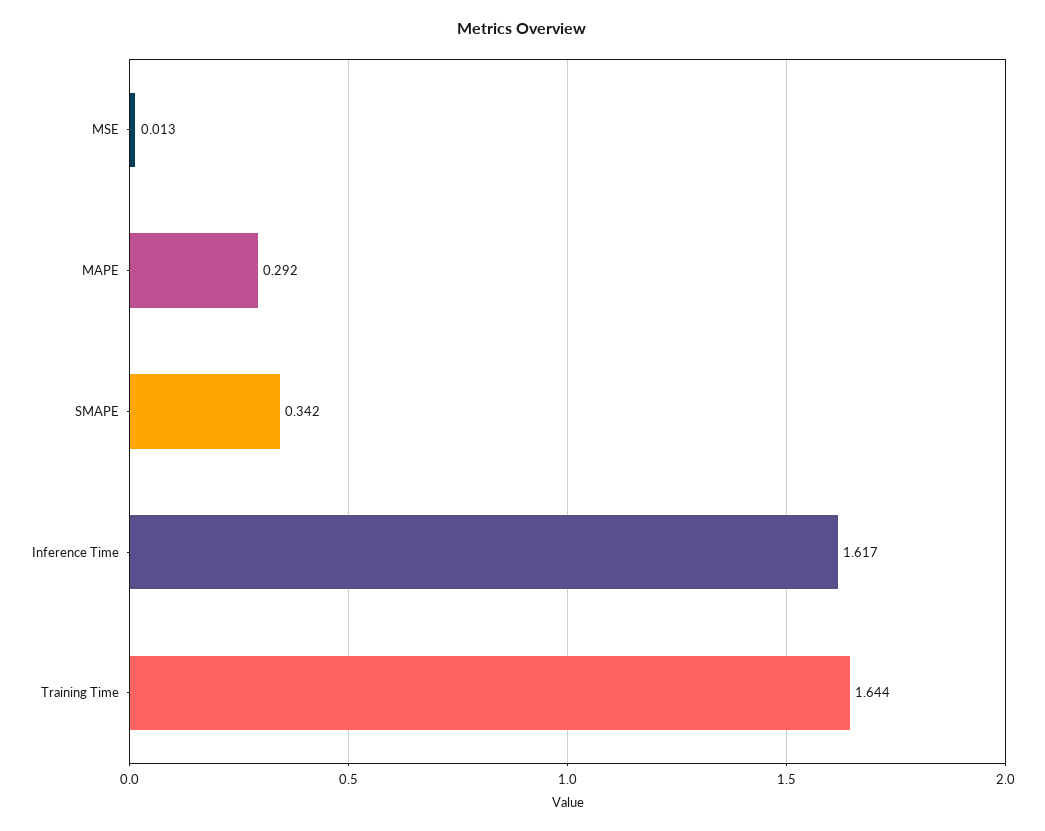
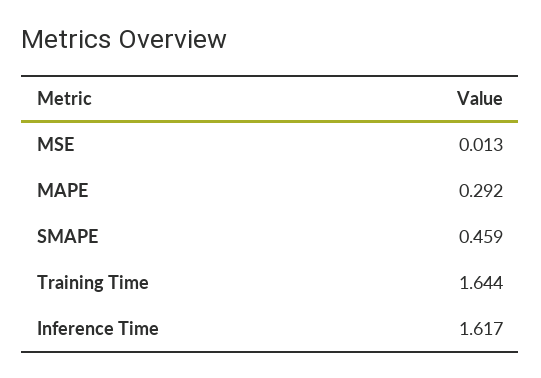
SMAPE: 0.342 -> 0.459

